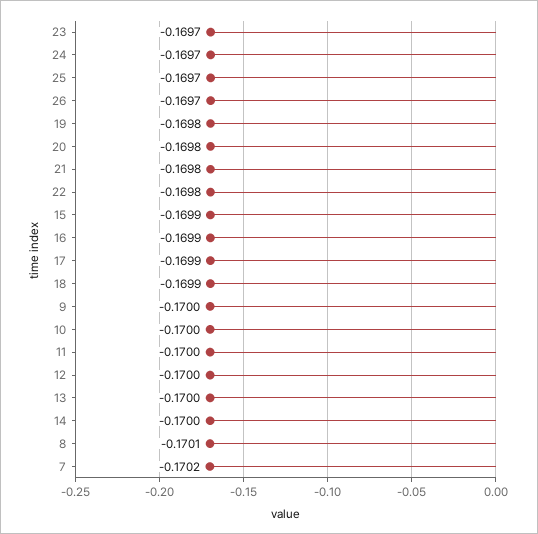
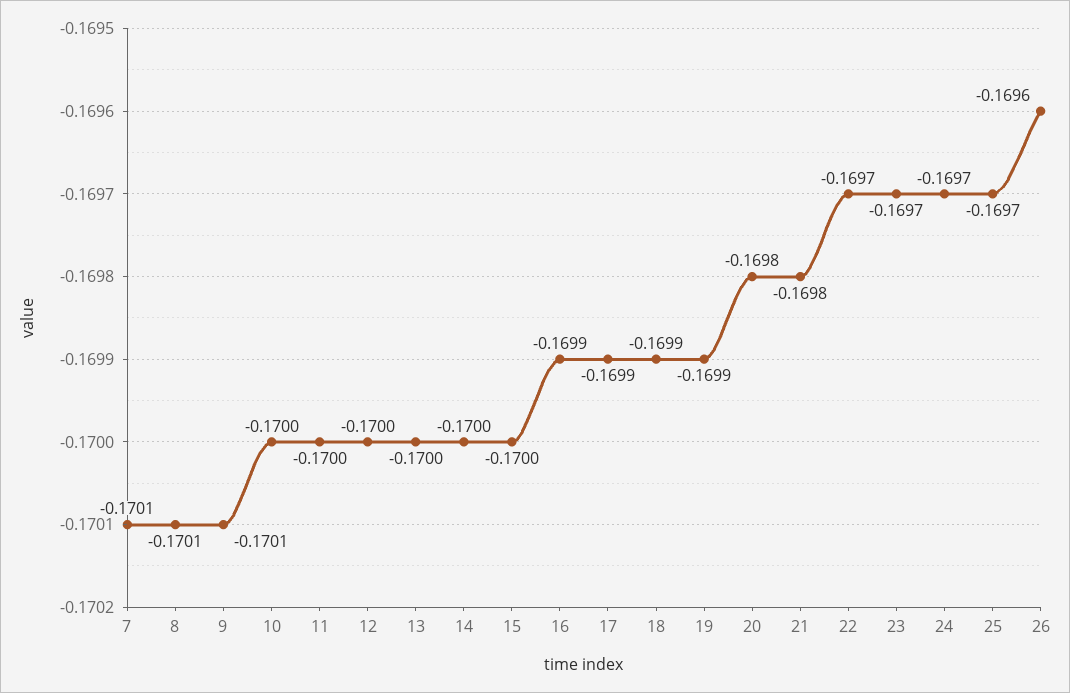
26: -0.1697 -> -0.1696
19: -0.1698 -> -0.1699
22: -0.1698 -> -0.1697
15: -0.1699 -> -0.17
9: -0.17 -> -0.1701
7: -0.1702 -> -0.1701

